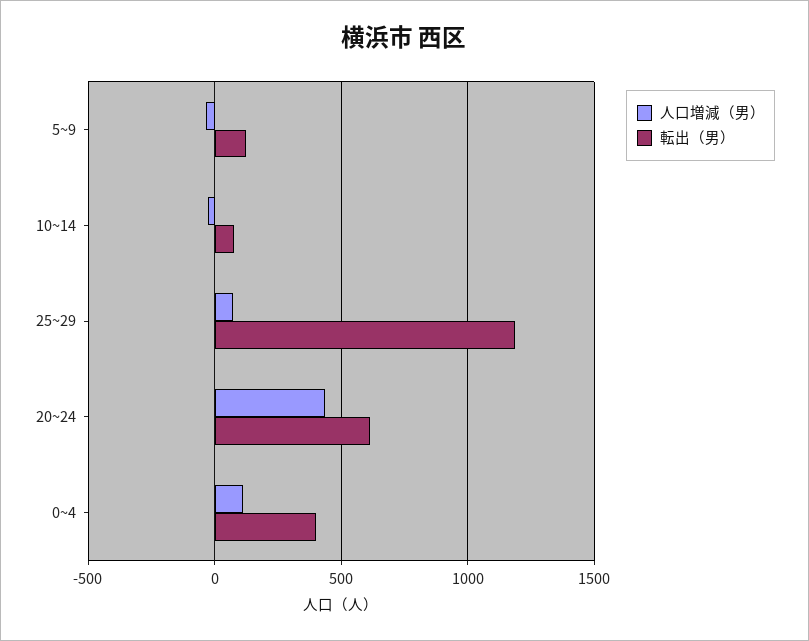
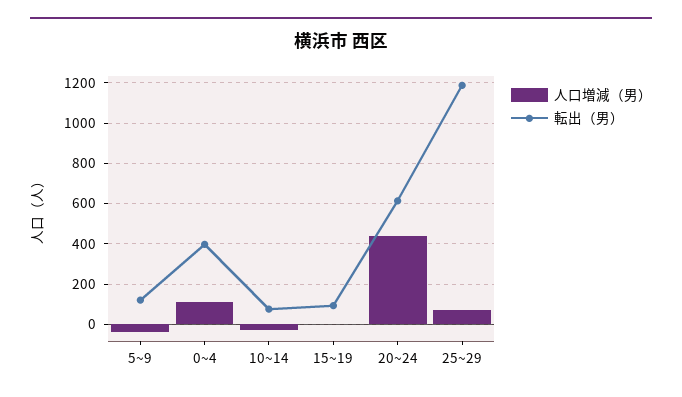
人口増減（男）, 15~19: none -> 0
転出（男）, 15~19: none -> 100

